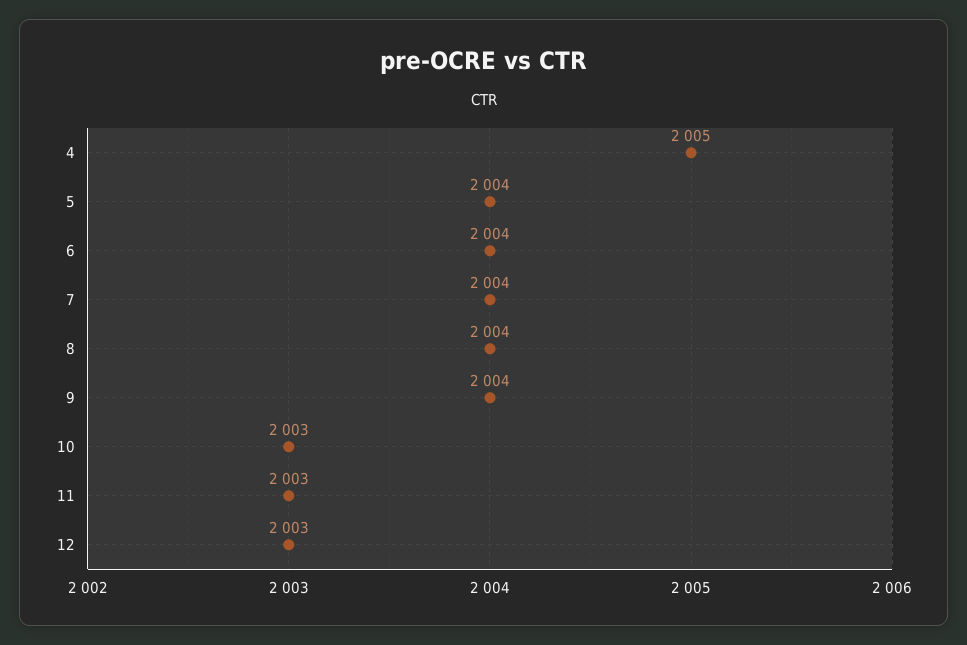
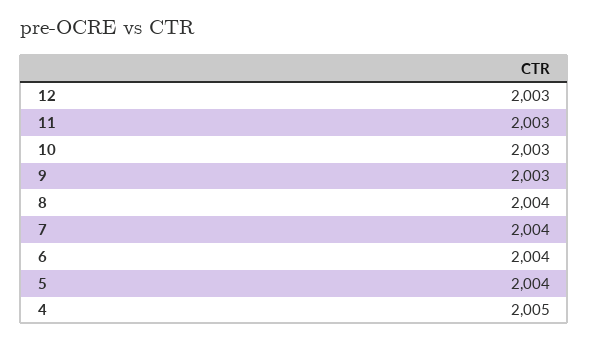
9: 2004 -> 2003

